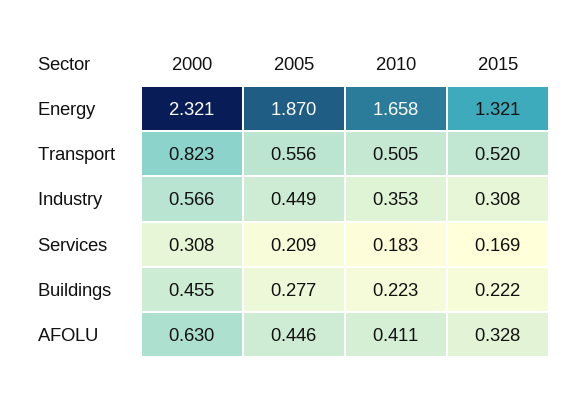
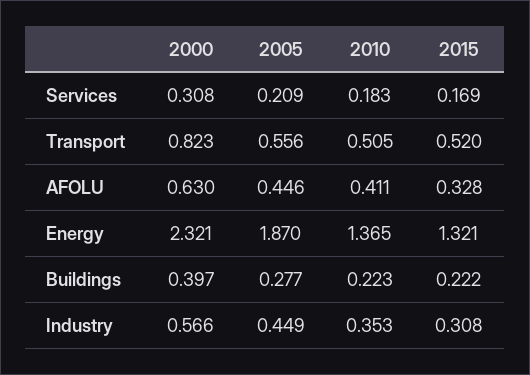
2010, Energy: 1.658 -> 1.365
2000, Buildings: 0.455 -> 0.397

